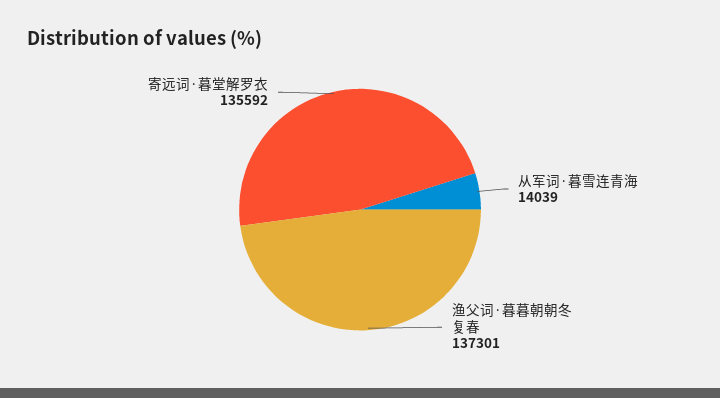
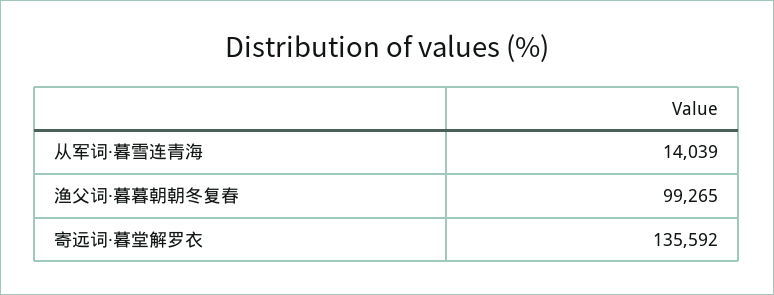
渔父词·暮暮朝朝冬复春: 137301 -> 99265

